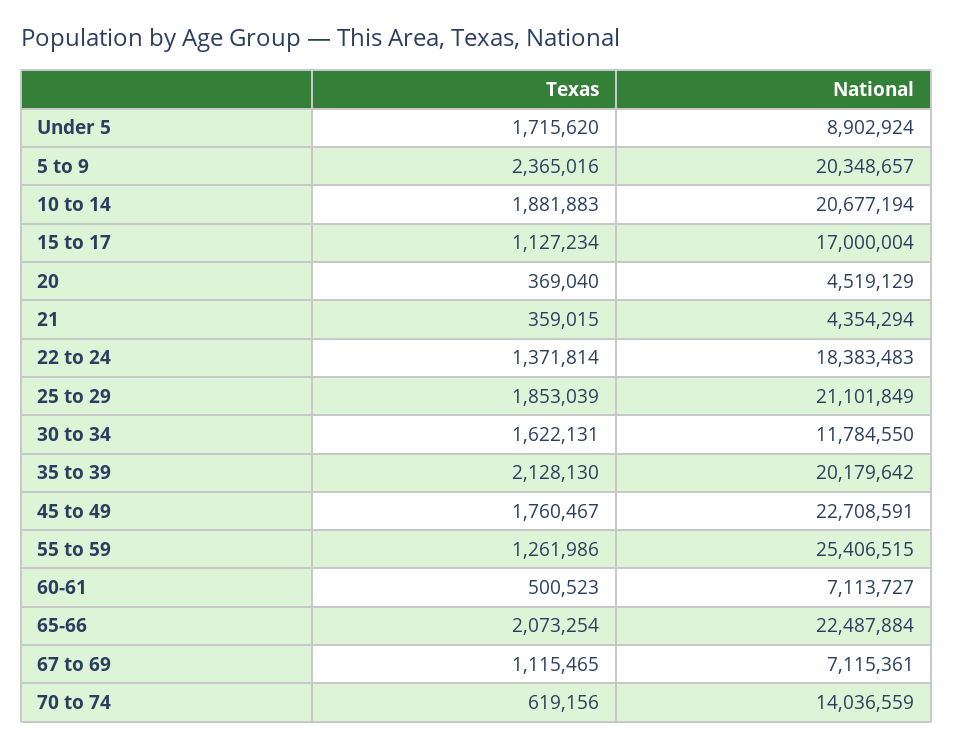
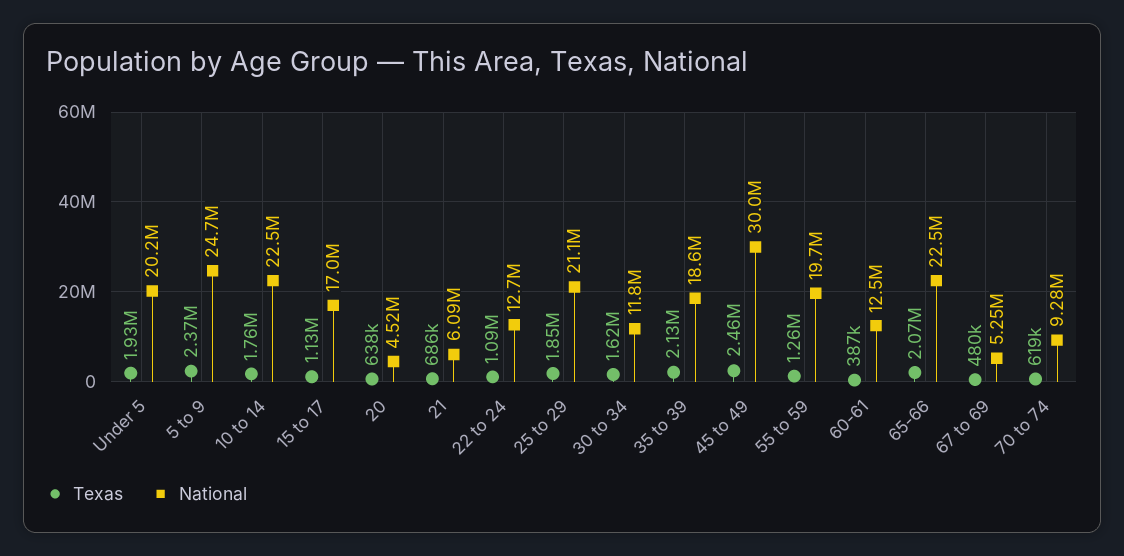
Texas, Under 5: 1715620 -> 1930000
National, Under 5: 8902924 -> 20200000
National, 5 to 9: 20348657 -> 24700000
Texas, 10 to 14: 1881883 -> 1760000
National, 10 to 14: 20677194 -> 22500000
Texas, 20: 369040 -> 638000
Texas, 21: 359015 -> 686000
National, 21: 4354294 -> 6090000
Texas, 22 to 24: 1371814 -> 1090000
National, 22 to 24: 18383483 -> 12700000
National, 35 to 39: 20179642 -> 18600000
Texas, 45 to 49: 1760467 -> 2460000
National, 45 to 49: 22708591 -> 30000000
National, 55 to 59: 25406515 -> 19700000
Texas, 60-61: 500523 -> 387000
National, 60-61: 7113727 -> 12500000
Texas, 67 to 69: 1115465 -> 480000
National, 67 to 69: 7115361 -> 5250000
National, 70 to 74: 14036559 -> 9280000

